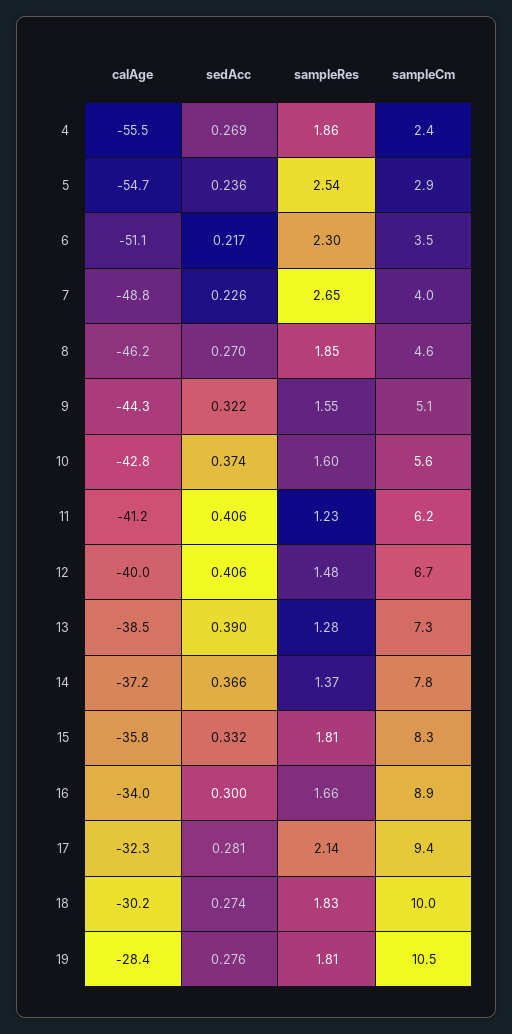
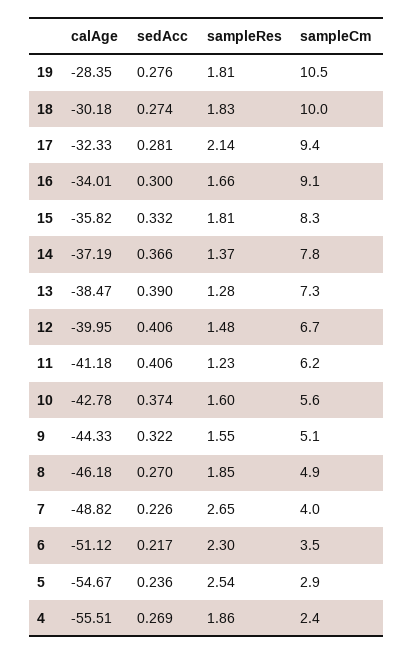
sampleCm, 8: 4.6 -> 4.9
sampleCm, 16: 8.9 -> 9.1

